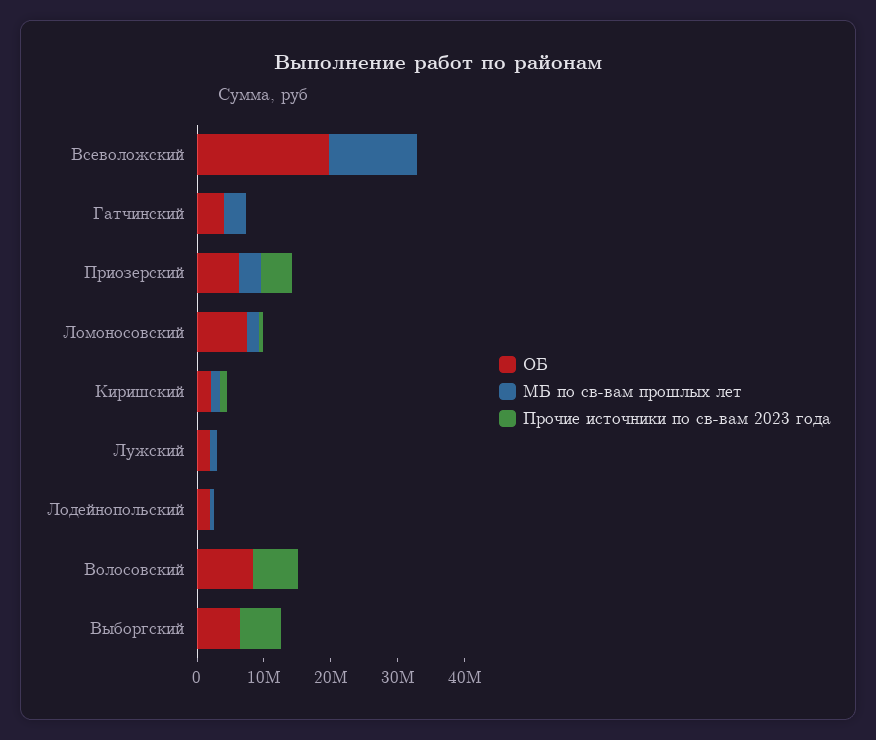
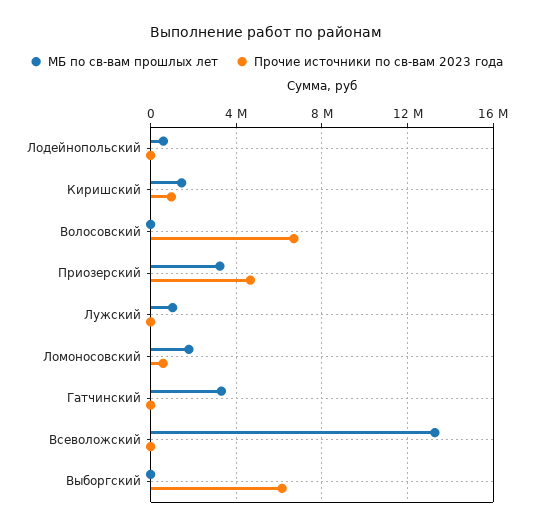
ОБ, Всеволожский: 20000000 -> none
ОБ, Гатчинский: 4000000 -> none
ОБ, Приозерский: 6000000 -> none
ОБ, Ломоносовский: 8000000 -> none
ОБ, Киришский: 2000000 -> none
ОБ, Лужский: 2000000 -> none
ОБ, Лодейнопольский: 2000000 -> none
ОБ, Волосовский: 8000000 -> none
ОБ, Выборгский: 6000000 -> none

